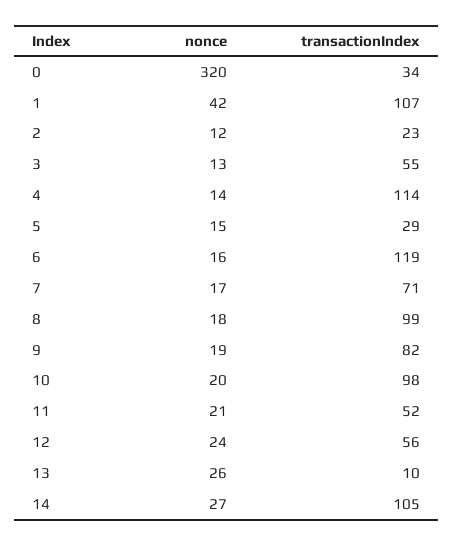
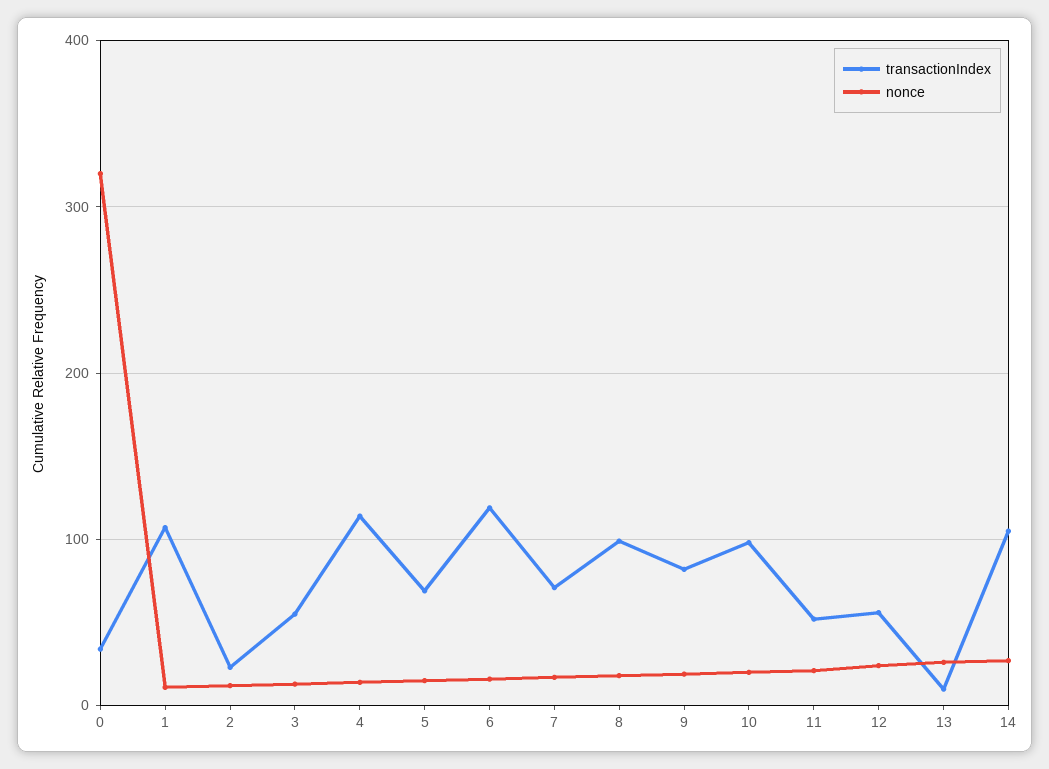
nonce, 1: 42 -> 10
transactionIndex, 5: 29 -> 70

